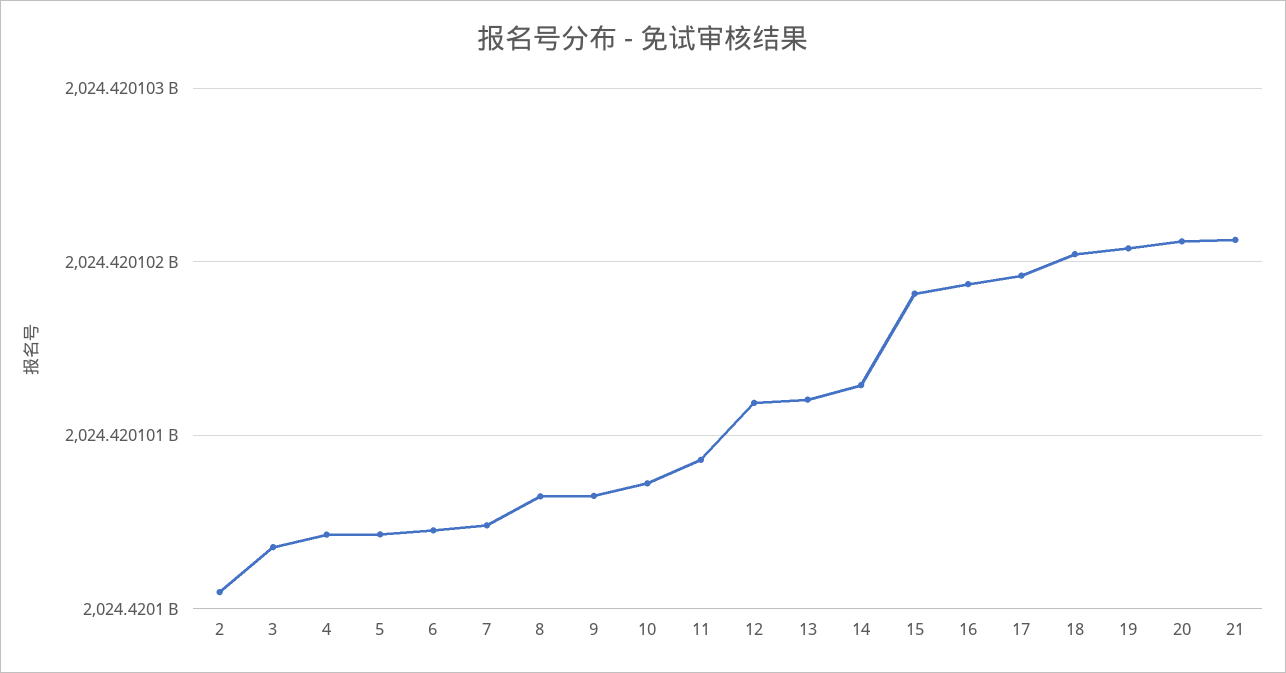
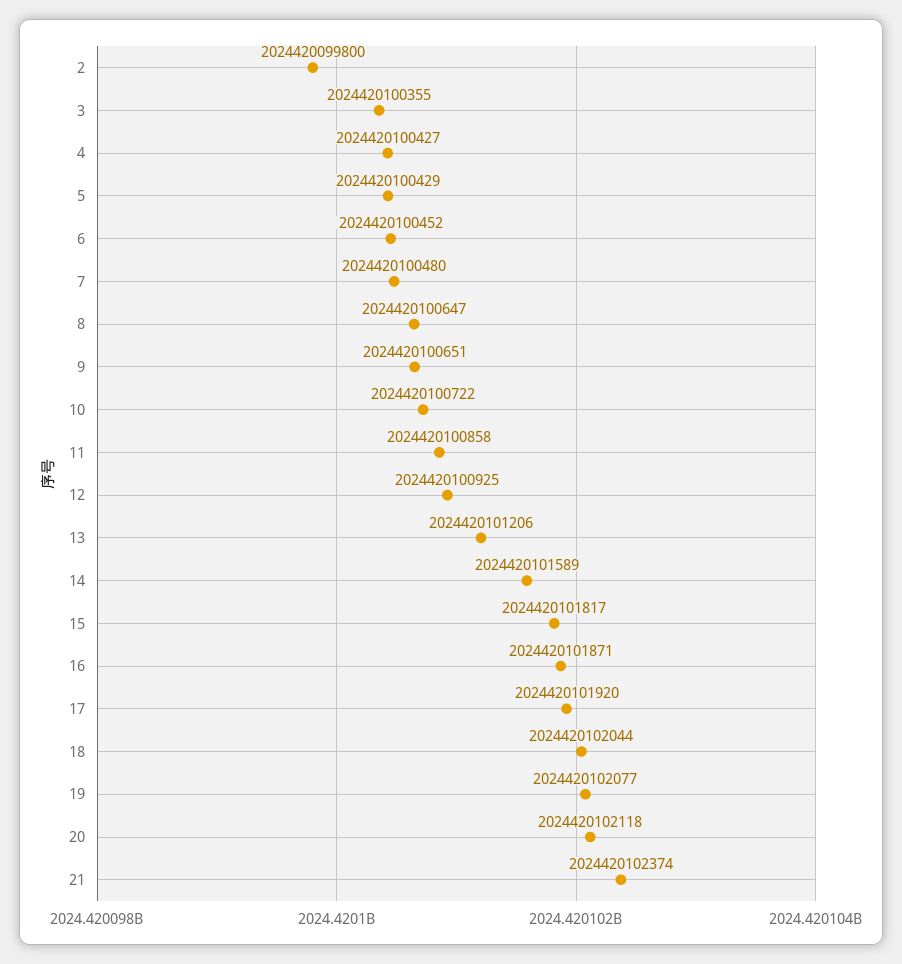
2: 2024420100100 -> 2024420099800
12: 2024420101200 -> 2024420100925
14: 2024420101300 -> 2024420101589
21: 2024420102100 -> 2024420102374

